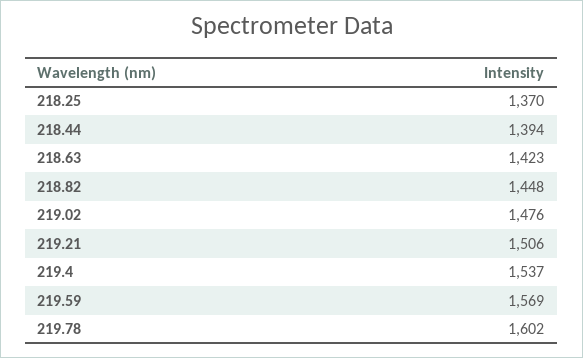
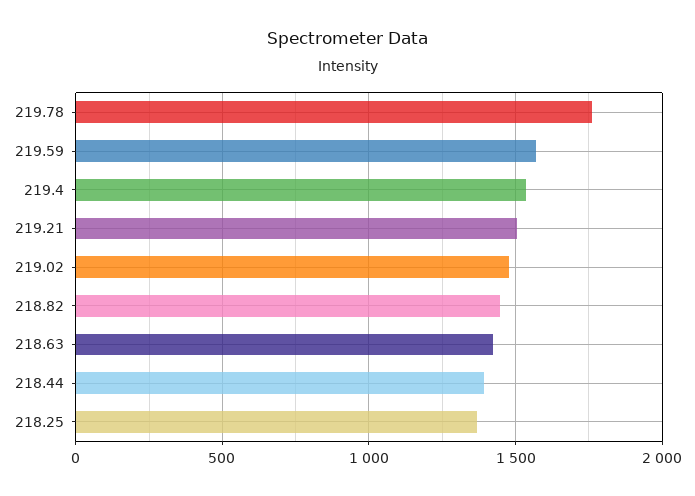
219.78: 1602 -> 1750

